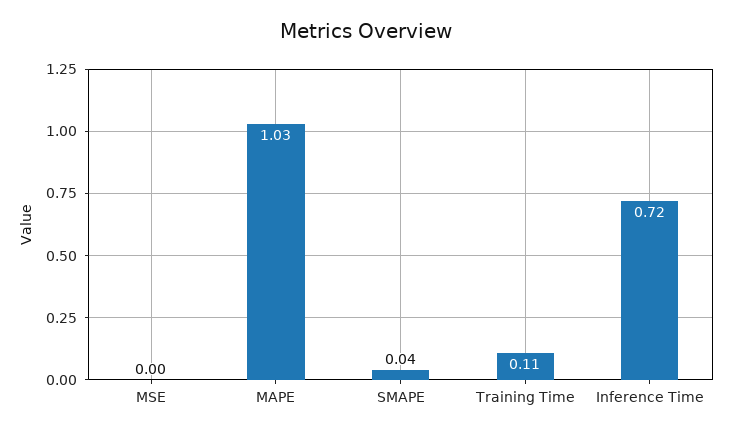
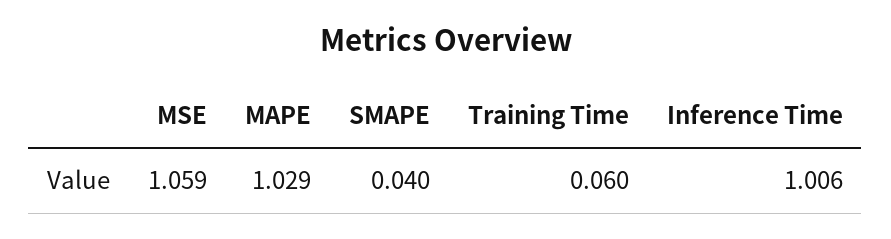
MSE: 0 -> 1.059
Training Time: 0.11 -> 0.06
Inference Time: 0.72 -> 1.006

